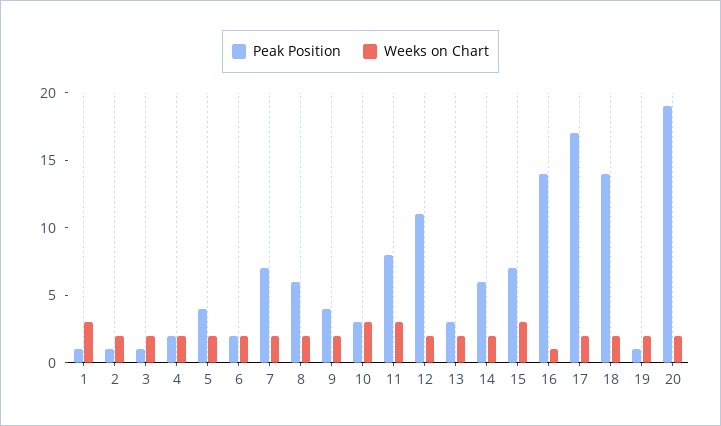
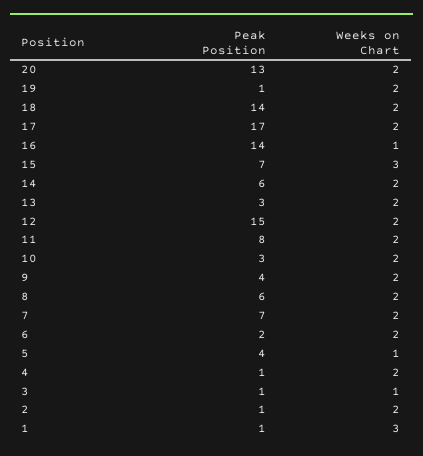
Weeks on Chart, 3: 2 -> 1
Peak Position, 4: 2 -> 1
Weeks on Chart, 5: 2 -> 1
Weeks on Chart, 10: 3 -> 2
Weeks on Chart, 11: 3 -> 2
Peak Position, 12: 11 -> 15
Peak Position, 20: 19 -> 13

